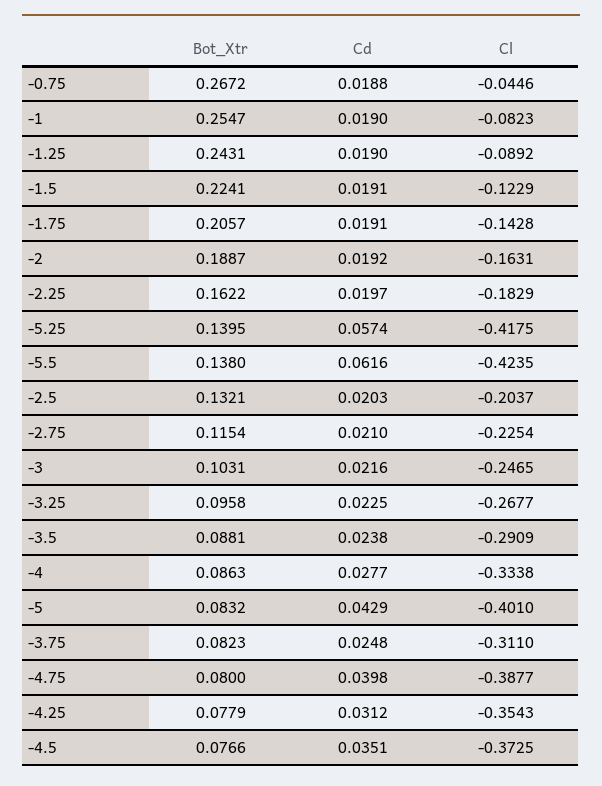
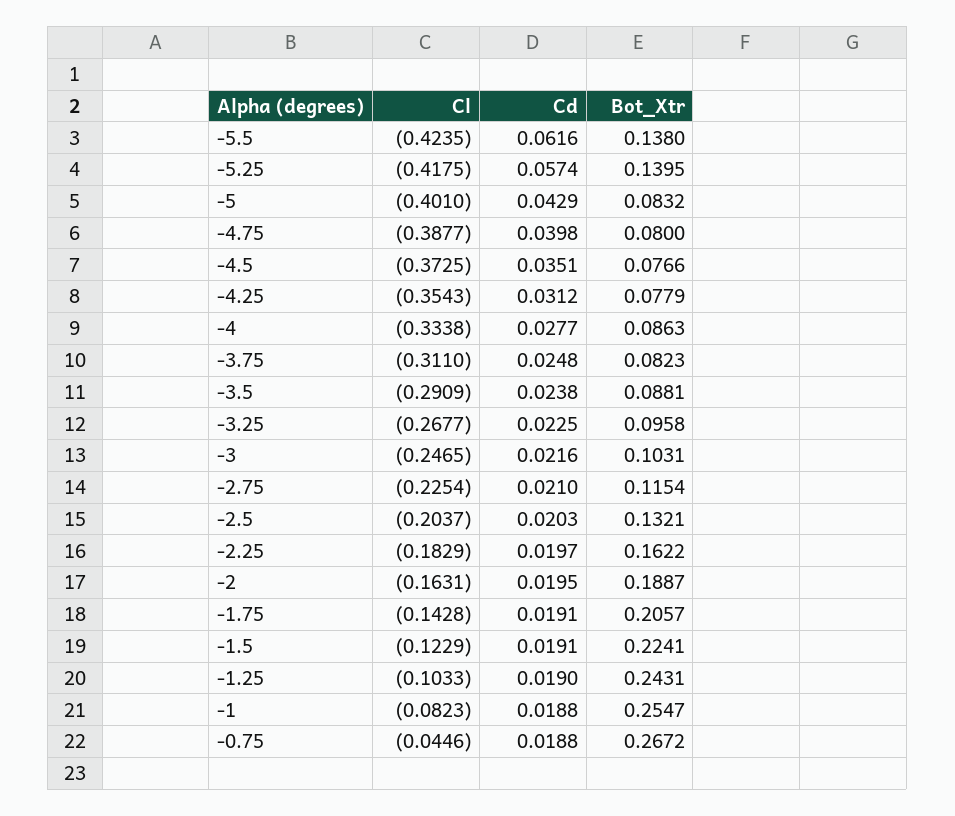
Cd, -1: 0.019 -> 0.0188
Cl, -1.25: -0.0892 -> -0.1033
Cd, -2: 0.0192 -> 0.0195

